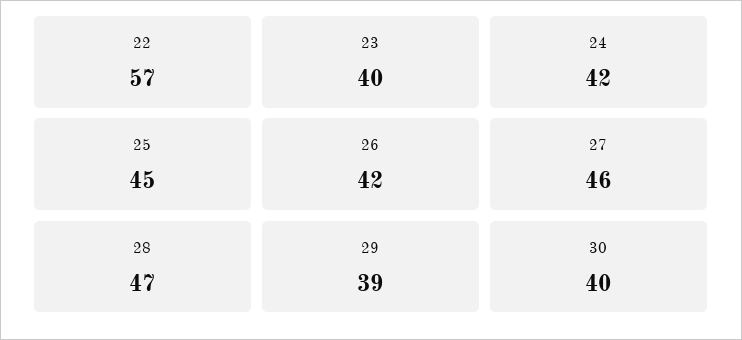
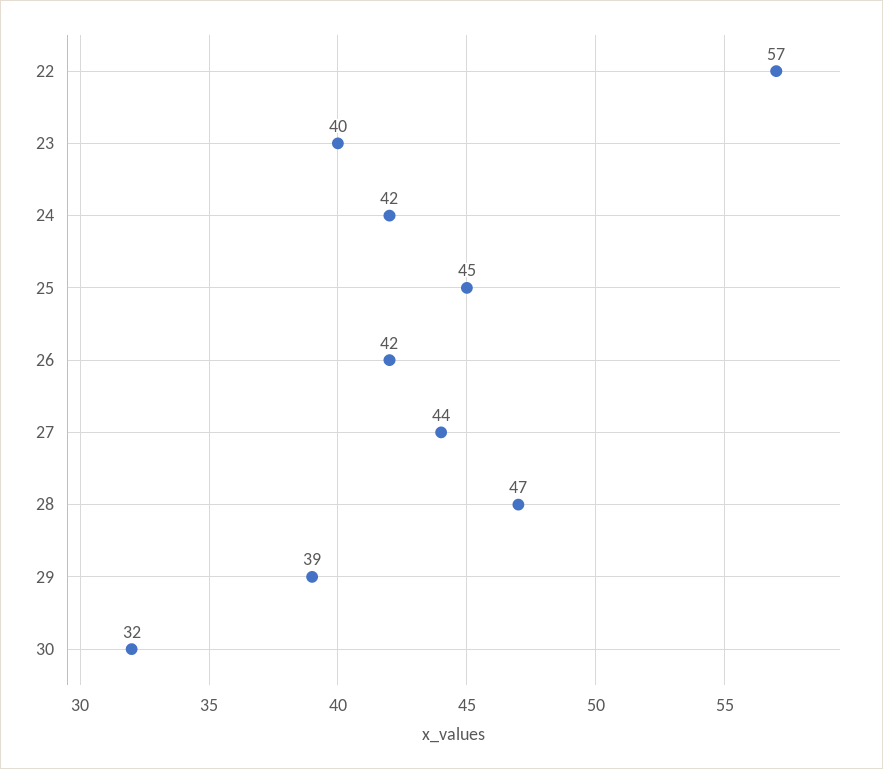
27: 46 -> 44
30: 40 -> 32

